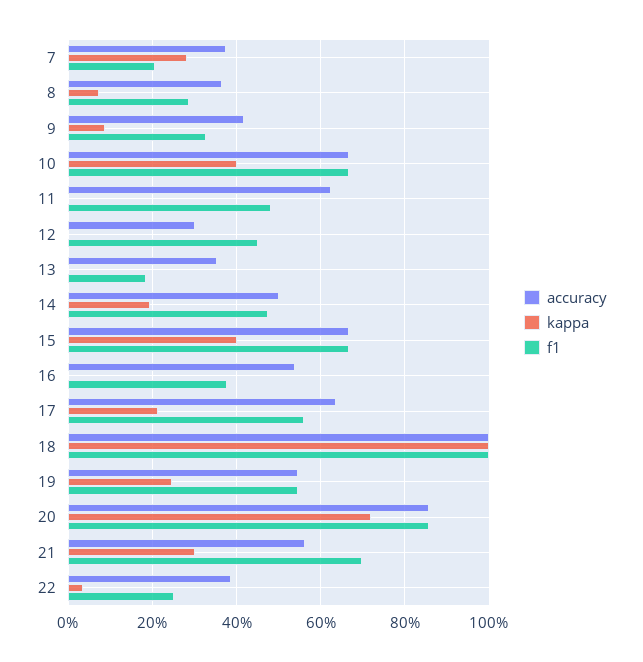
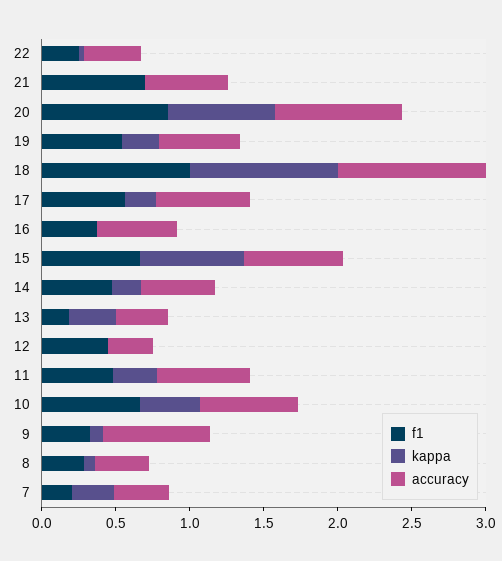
accuracy, 9: 0.42 -> 0.7
kappa, 11: 0 -> 0.3
kappa, 13: 0 -> 0.3
kappa, 15: 0.4 -> 0.7
kappa, 21: 0.3 -> 0

